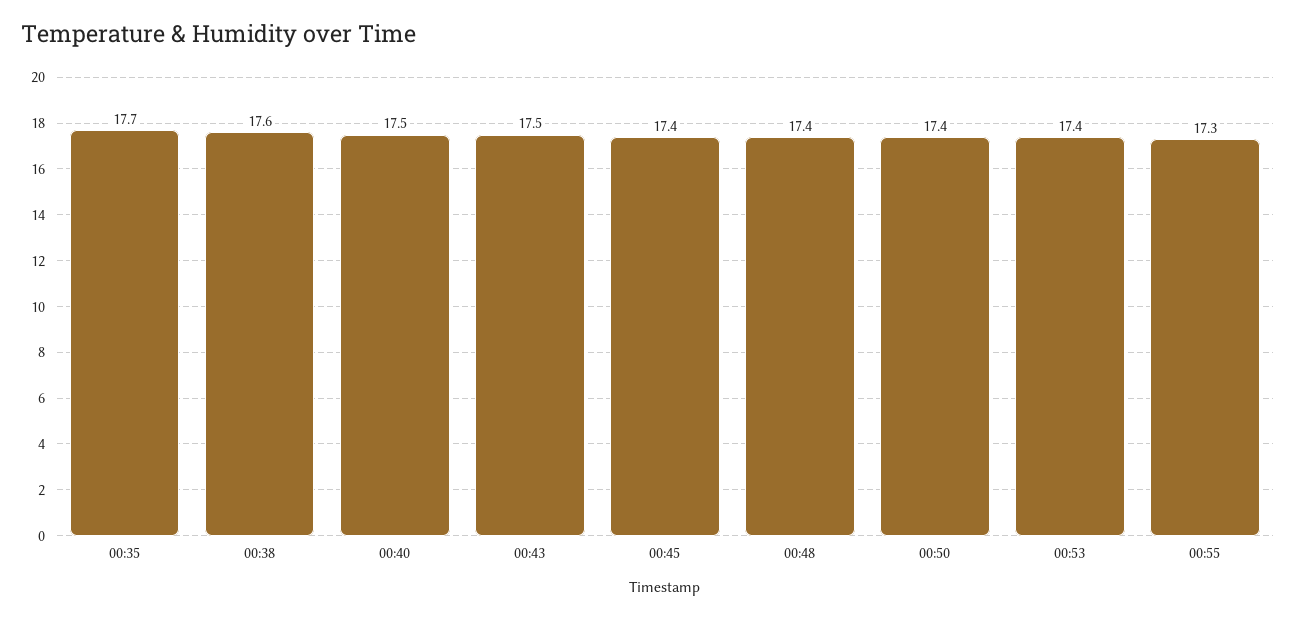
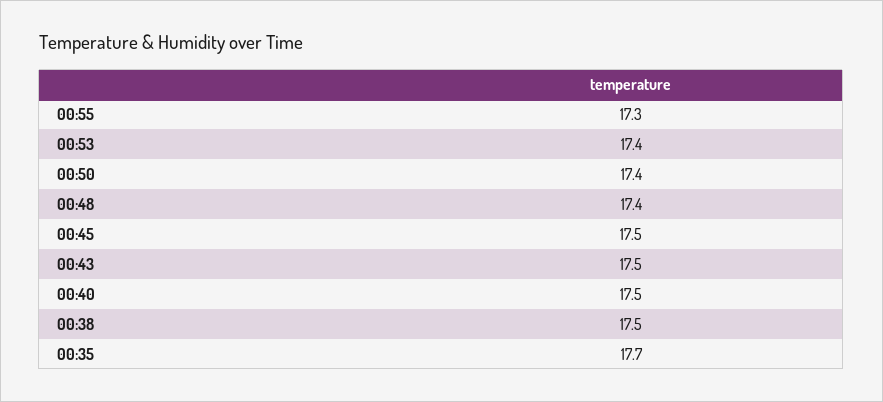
00:38: 17.6 -> 17.5
00:45: 17.4 -> 17.5

